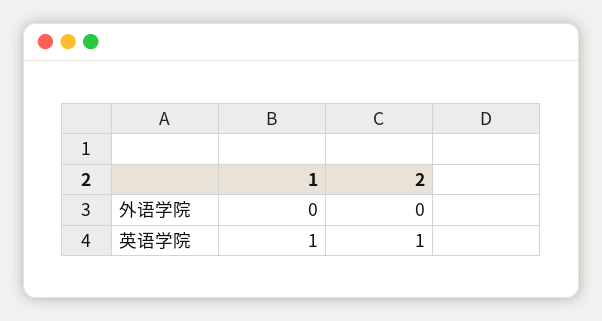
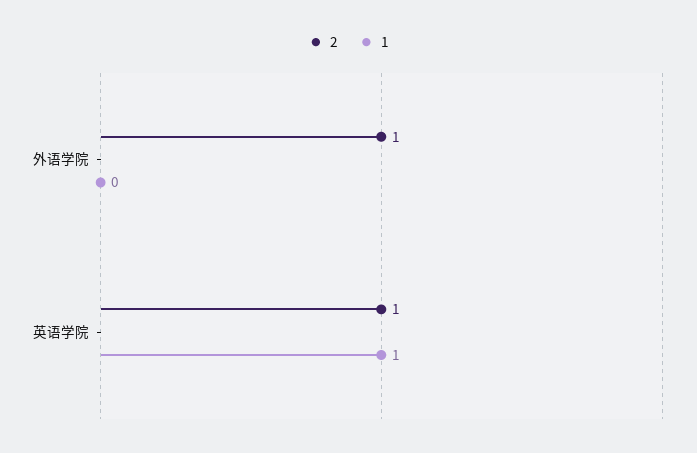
2, 外语学院: 0 -> 1

